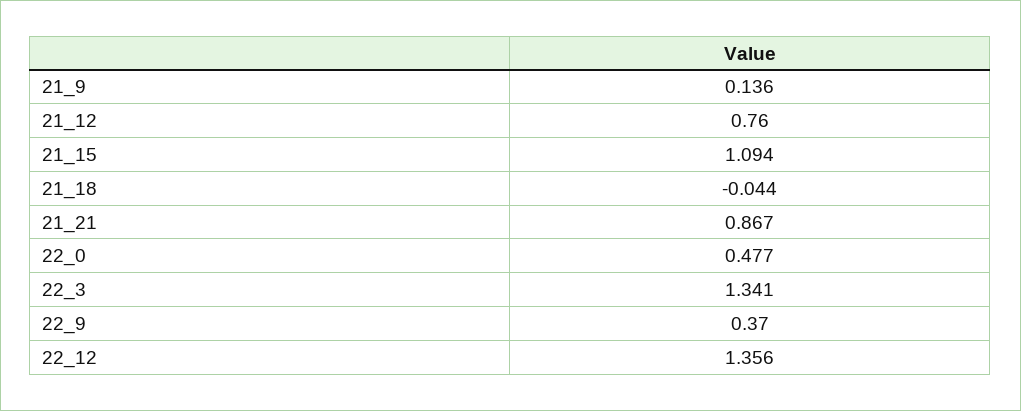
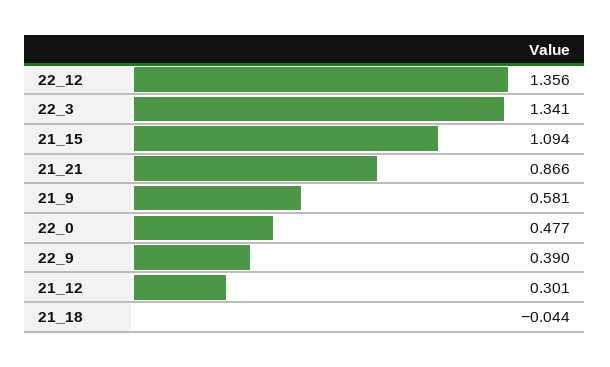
21_9: 0.136 -> 0.581
21_12: 0.76 -> 0.301
21_21: 0.867 -> 0.866
22_9: 0.37 -> 0.39

